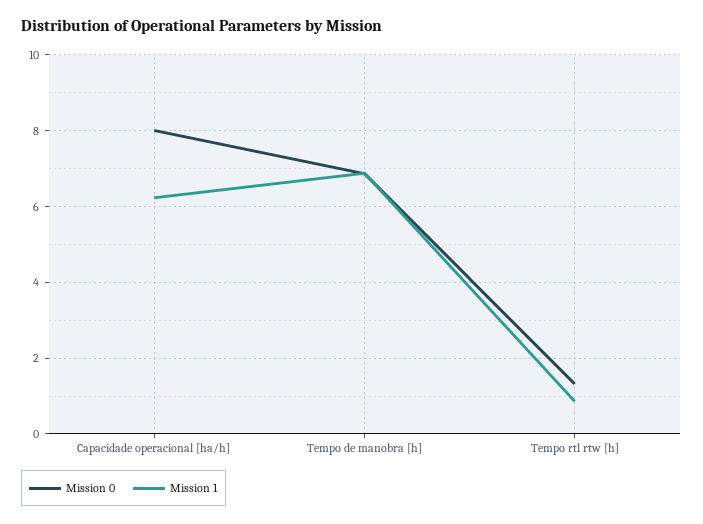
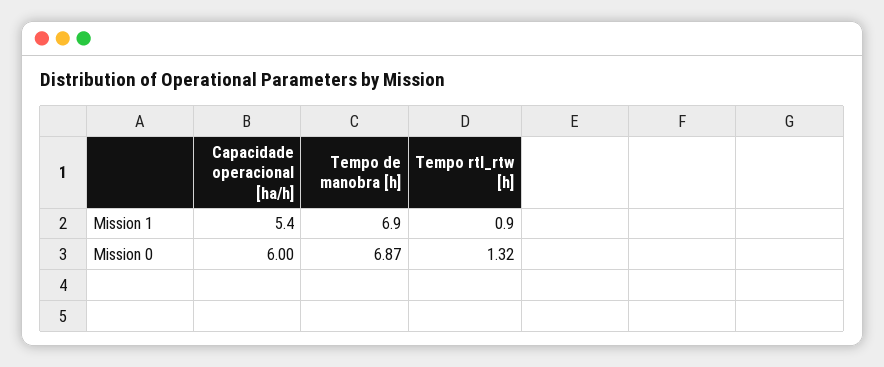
Mission 0, Capacidade operacional [ha/h]: 8 -> 6
Mission 1, Capacidade operacional [ha/h]: 6.2 -> 5.4

